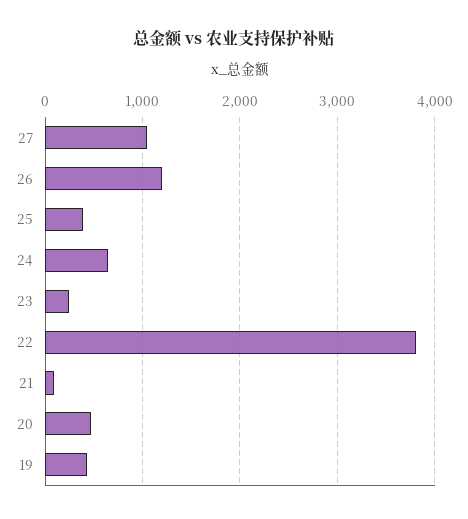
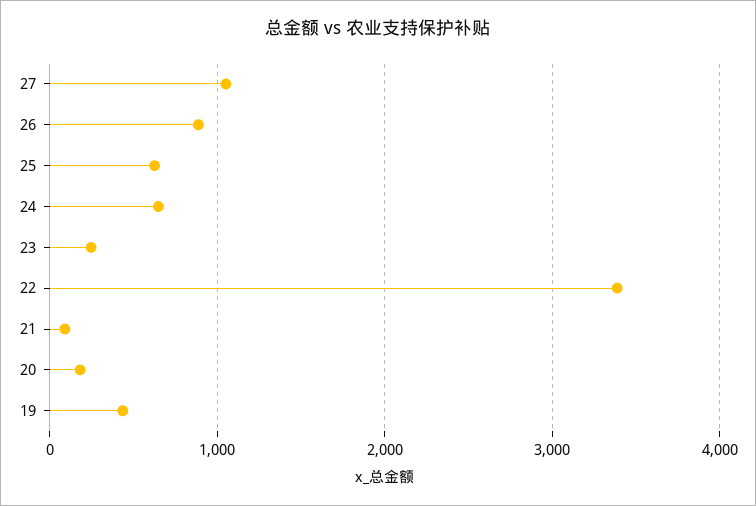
26: 1200 -> 900
25: 400 -> 600
22: 3800 -> 3400
20: 500 -> 200

